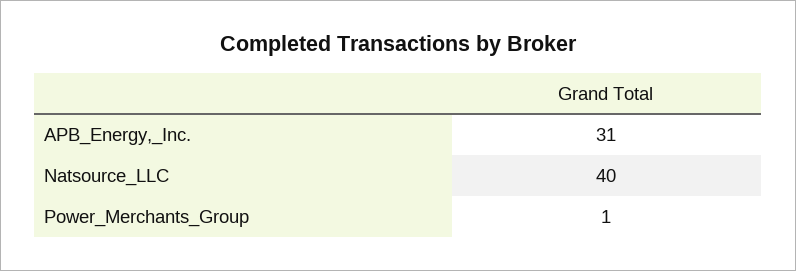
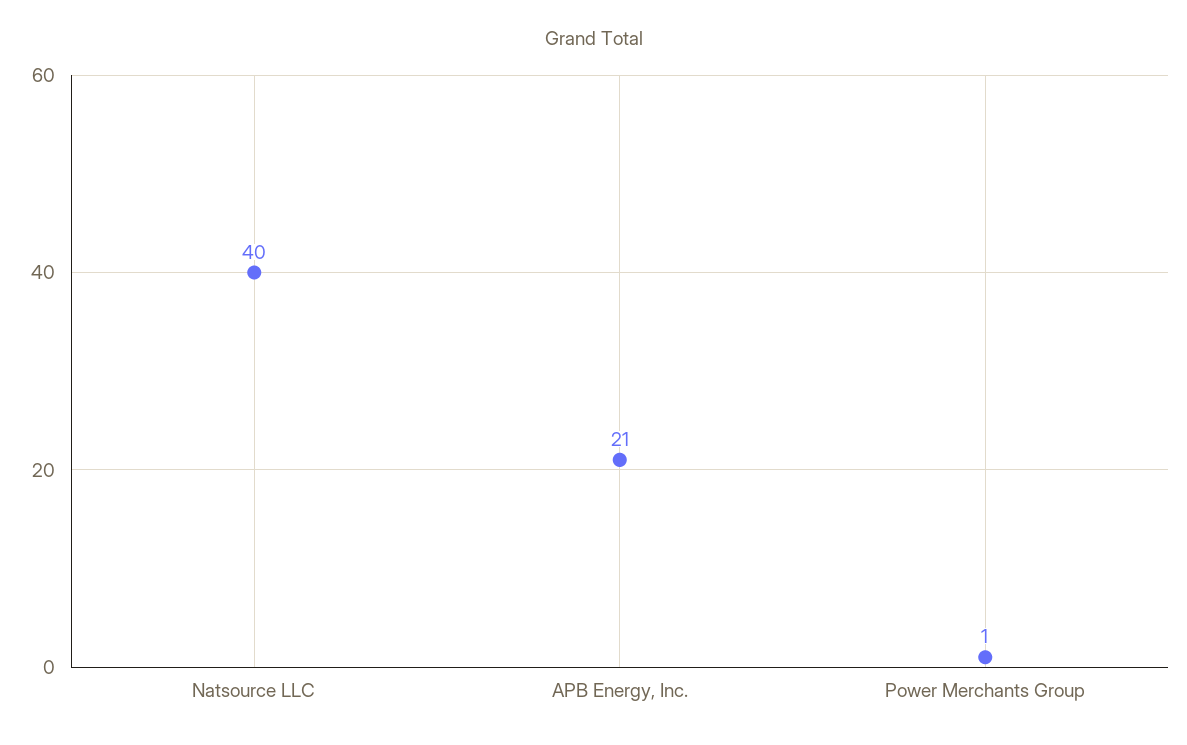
APB_Energy,_Inc.: 31 -> 21

